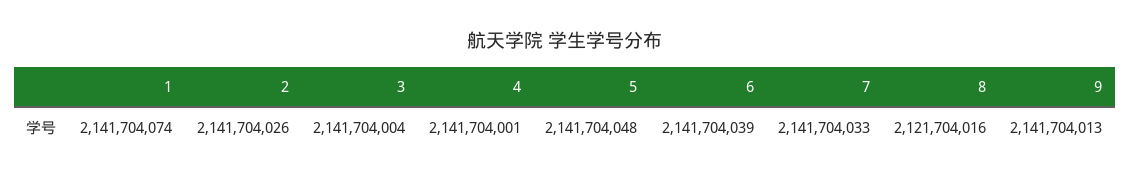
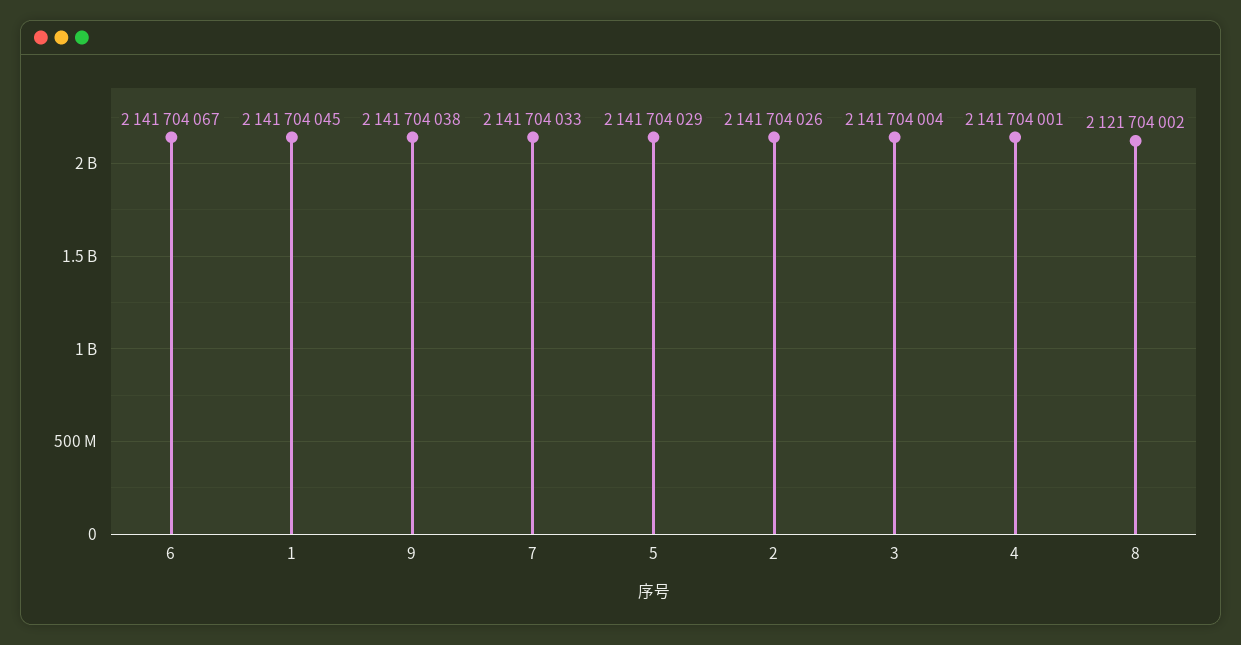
1: 2141704074 -> 2141704045
5: 2141704048 -> 2141704029
6: 2141704039 -> 2141704067
8: 2121704016 -> 2121704002
9: 2141704013 -> 2141704038

